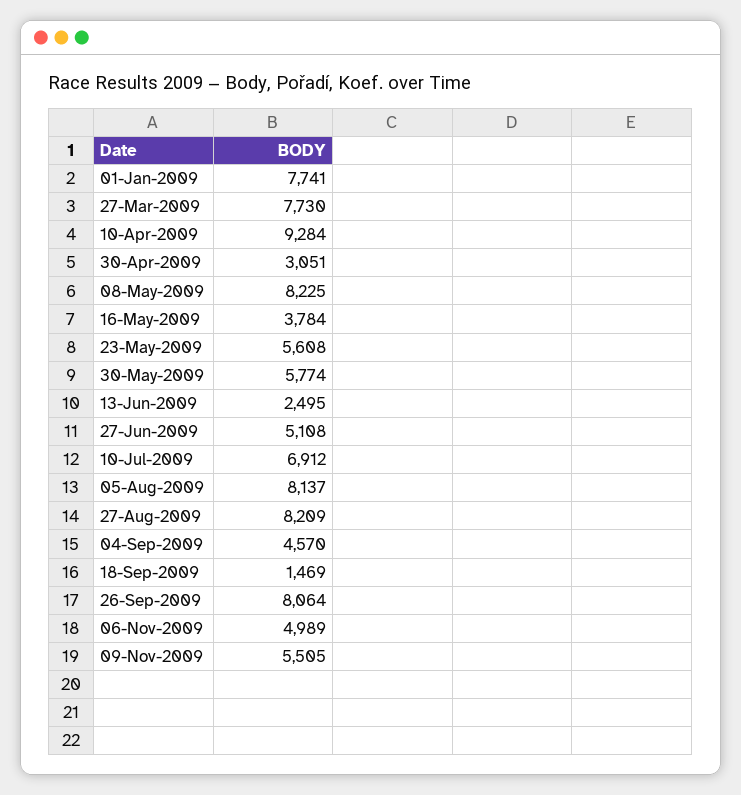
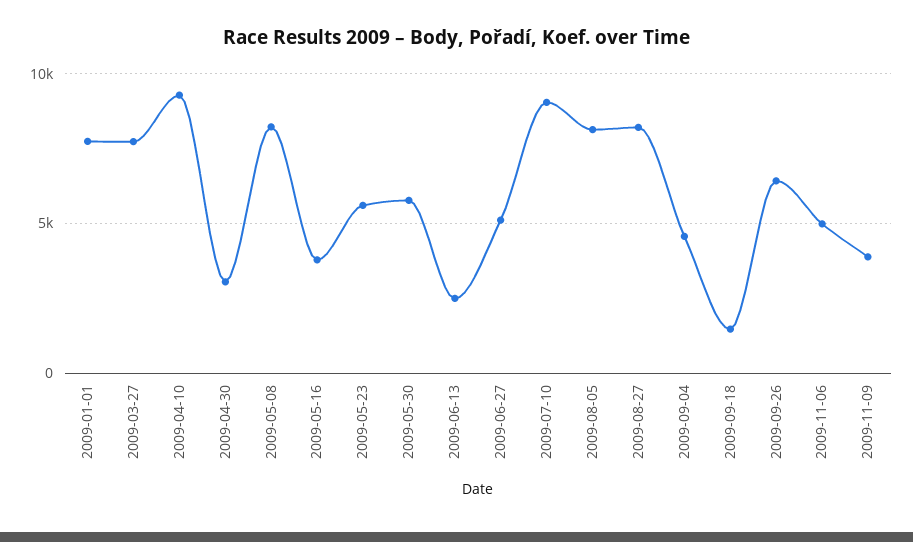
10-Jul-2009: 6912 -> 9000
26-Sep-2009: 8064 -> 6500
09-Nov-2009: 5505 -> 4000

